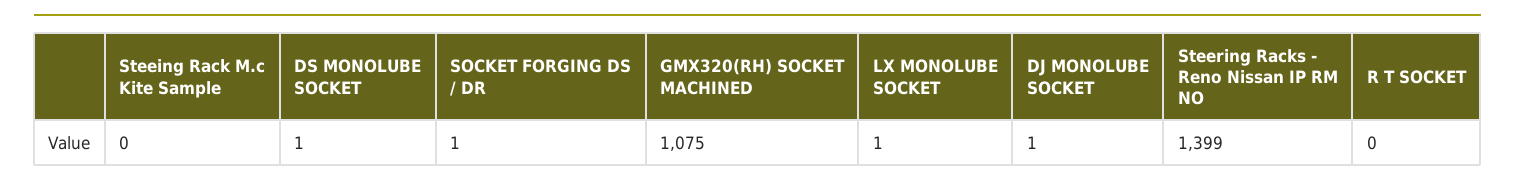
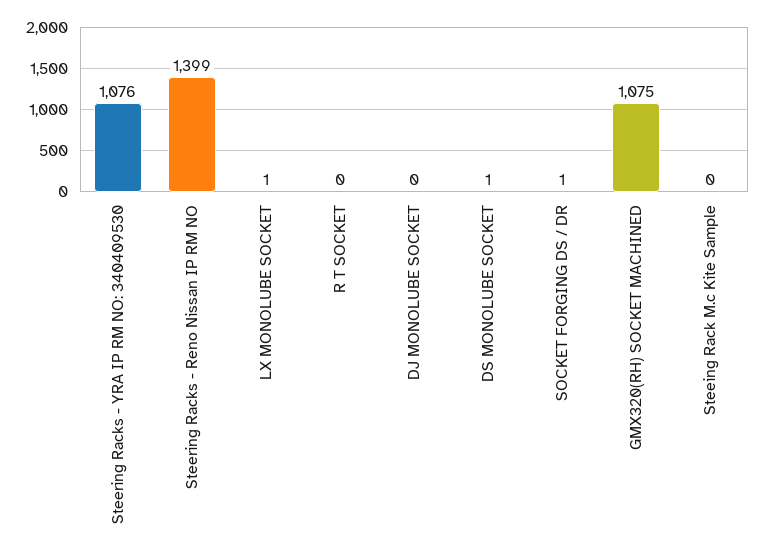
DJ MONOLUBE SOCKET: 1 -> 0
Steering Racks - YRA IP RM NO: 340409530: none -> 1076

